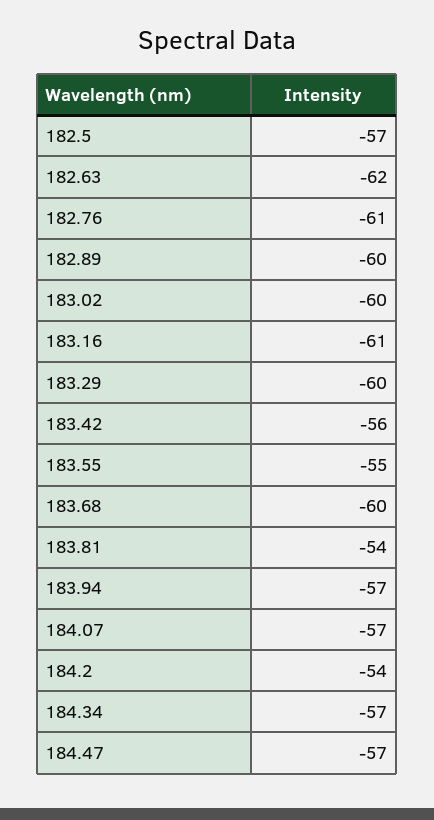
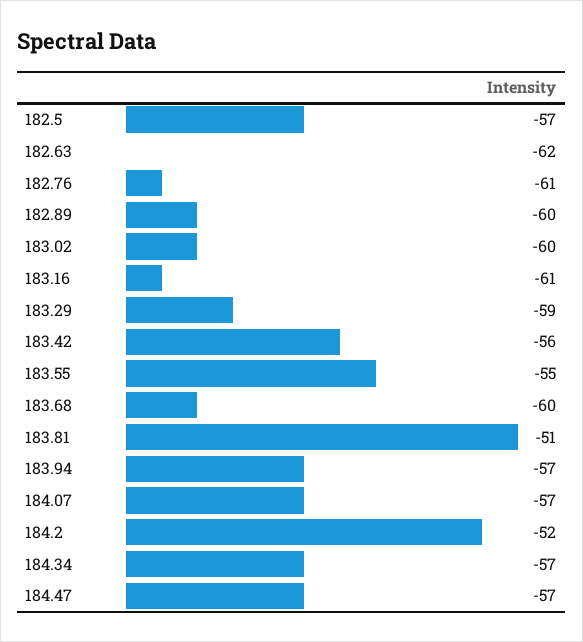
183.29: -60 -> -59
183.81: -54 -> -51
184.2: -54 -> -52

